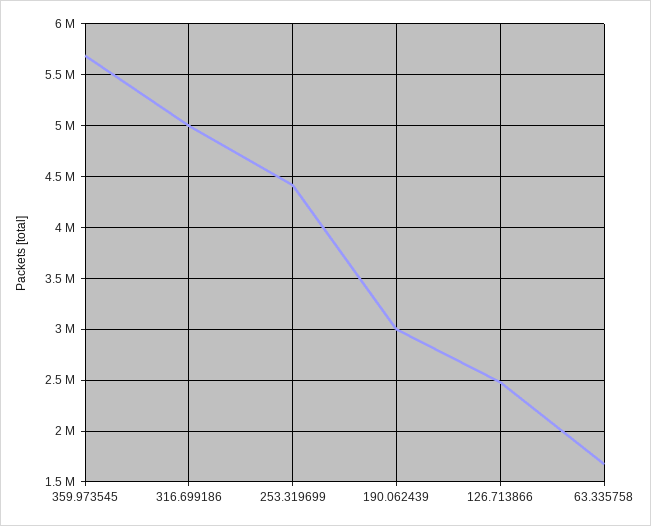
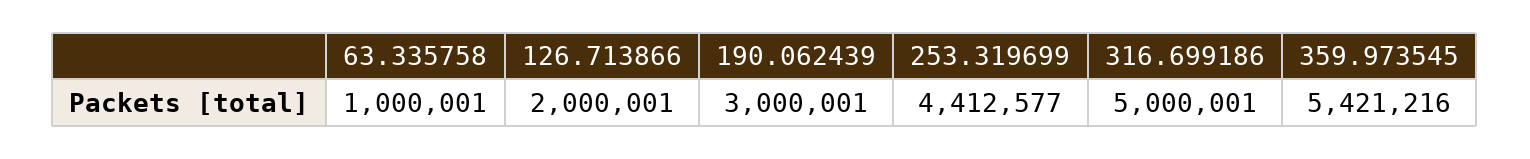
359.973545: 5700000 -> 5421216
126.713866: 2500000 -> 2000001
63.335758: 1700000 -> 1000001

